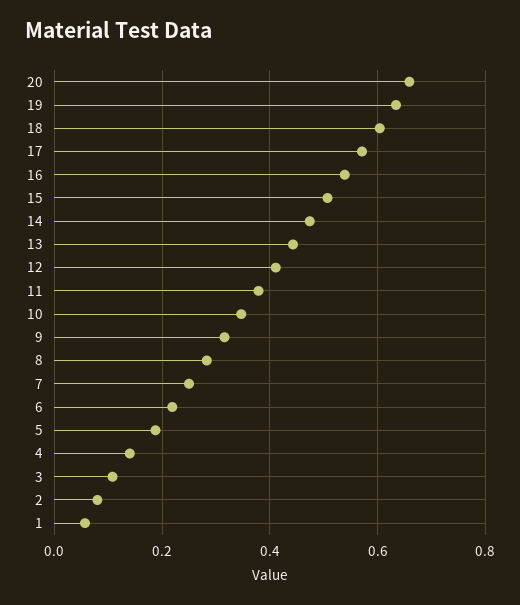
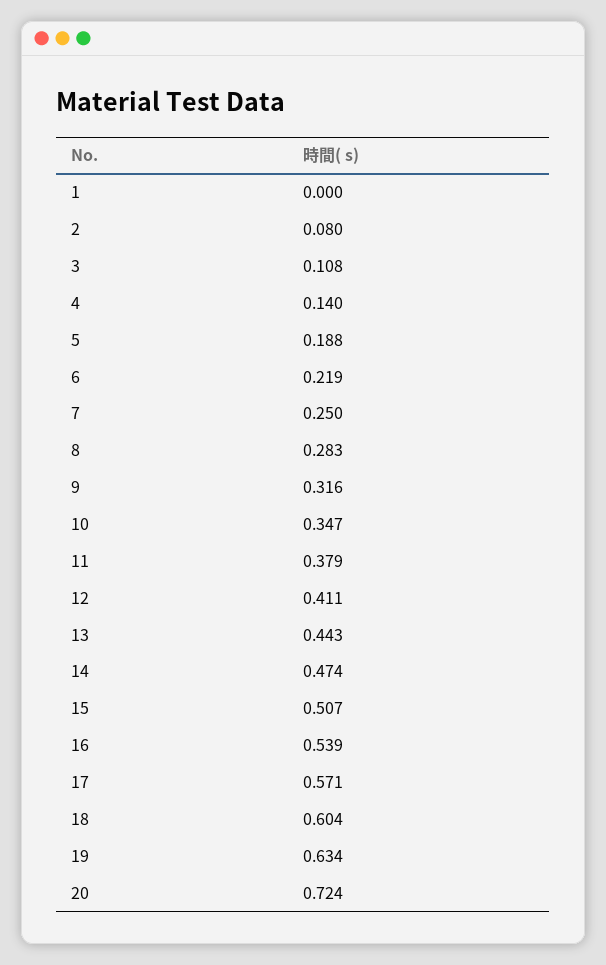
20: 0.66 -> 0.724
1: 0.06 -> 0

